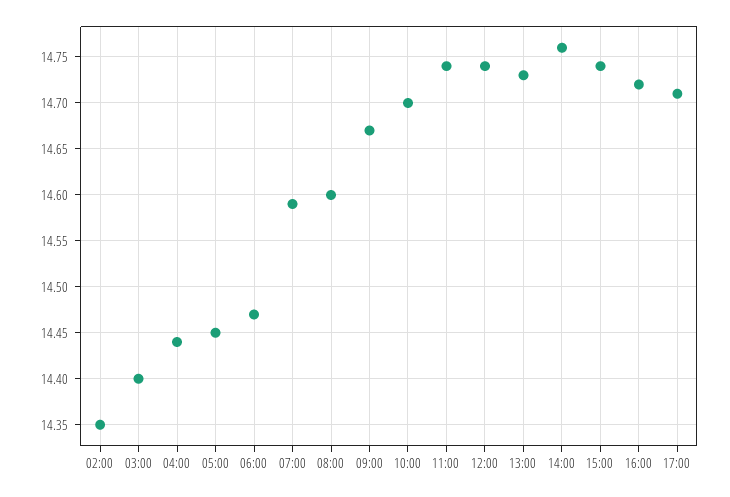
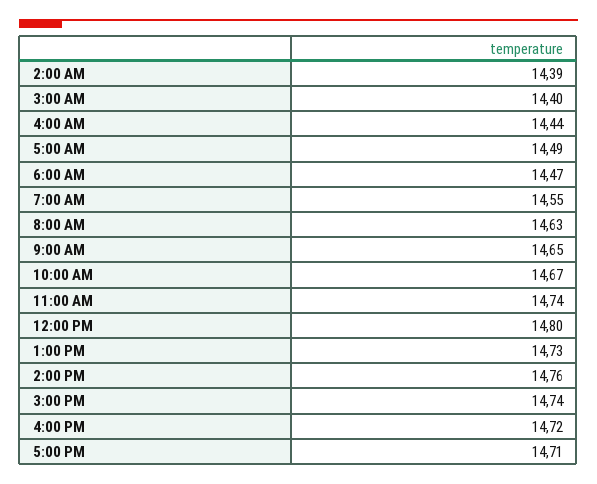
02:00: 14.35 -> 14.39
05:00: 14.45 -> 14.49
07:00: 14.59 -> 14.55
08:00: 14.6 -> 14.63
09:00: 14.67 -> 14.65
10:00: 14.7 -> 14.67
12:00: 14.74 -> 14.8

